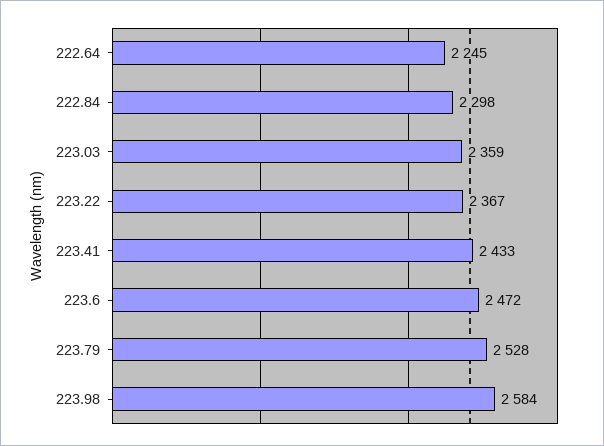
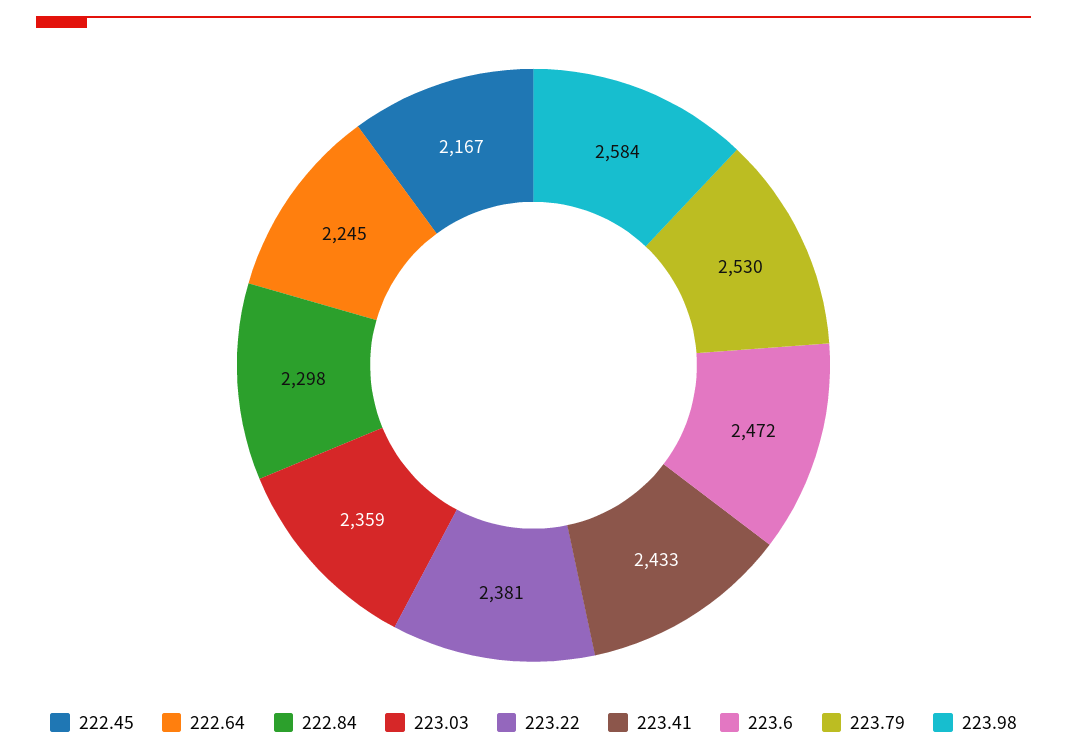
223.22: 2367 -> 2381
223.79: 2528 -> 2530
222.45: none -> 2167

